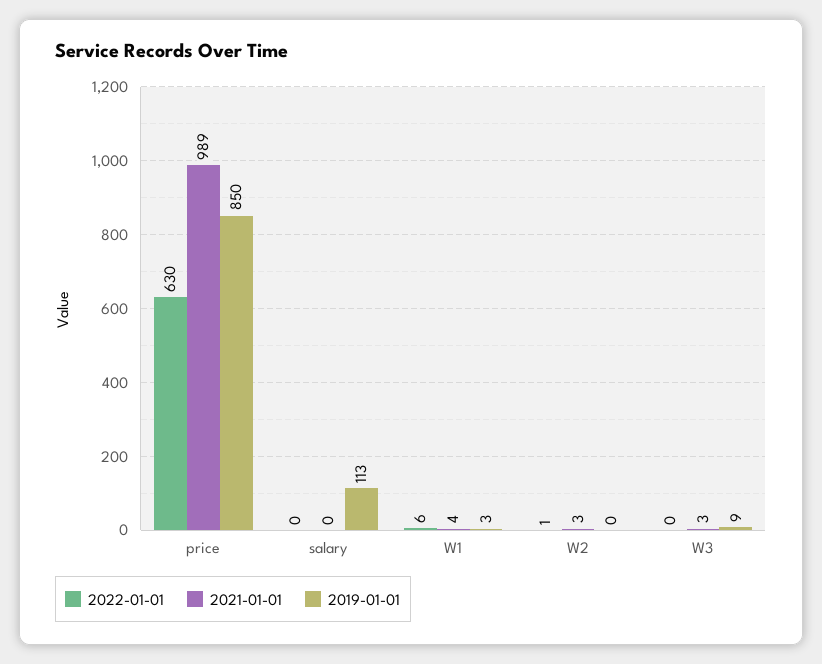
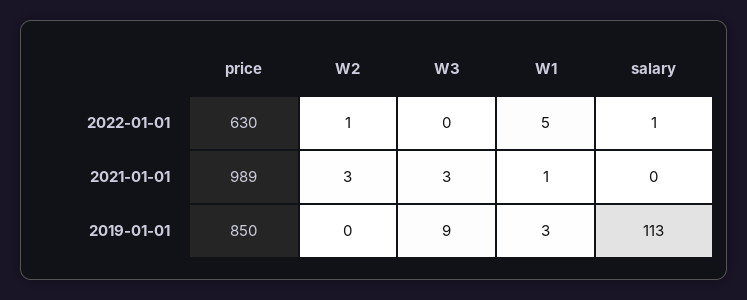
2022-01-01, salary: 0 -> 1
2022-01-01, W1: 6 -> 5
2021-01-01, W1: 4 -> 1

